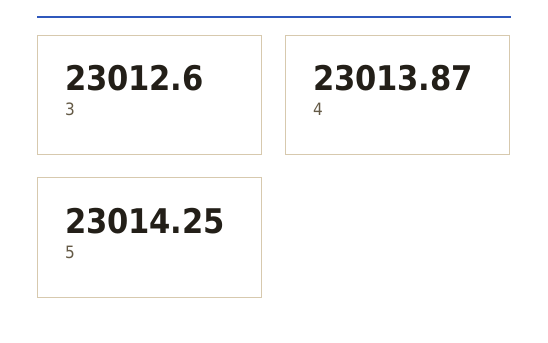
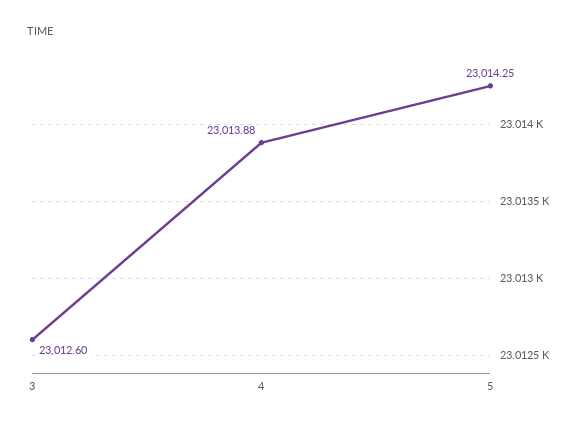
4: 23013.87 -> 23013.88

